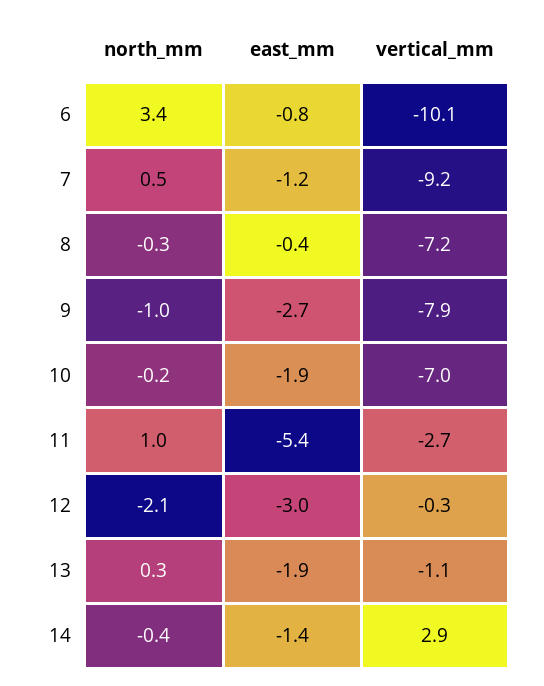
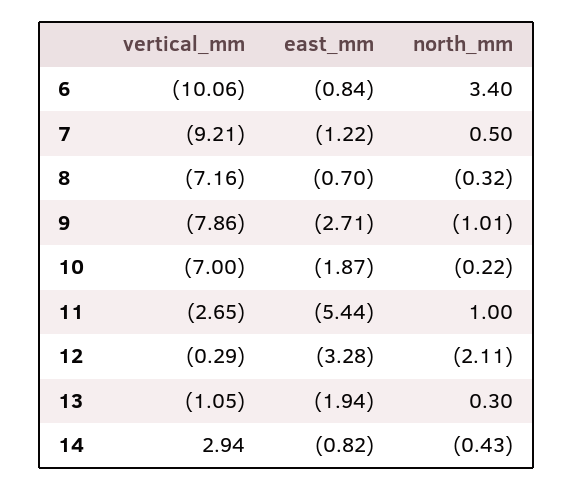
east_mm, 8: -0.4 -> -0.7
east_mm, 12: -3 -> -3.28
east_mm, 14: -1.4 -> -0.82

